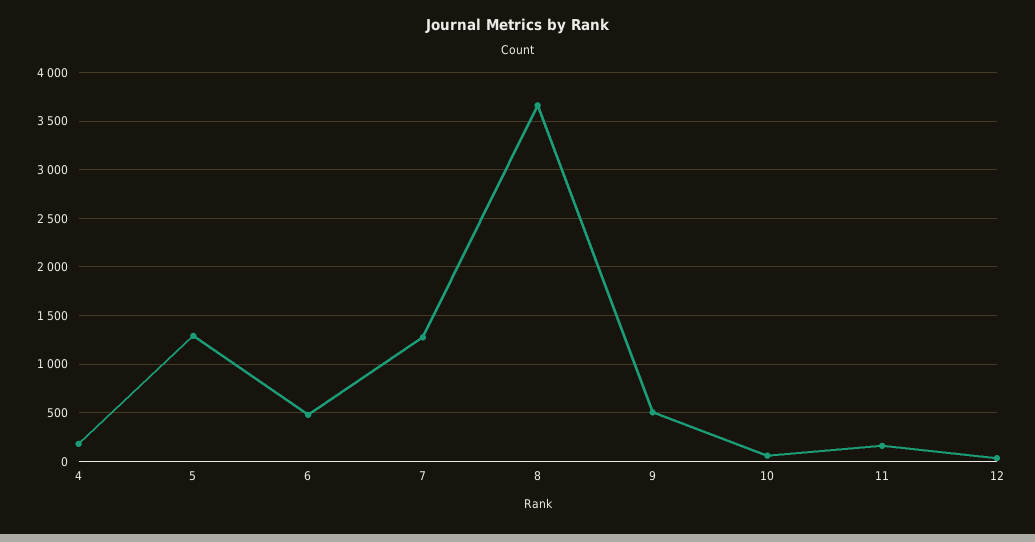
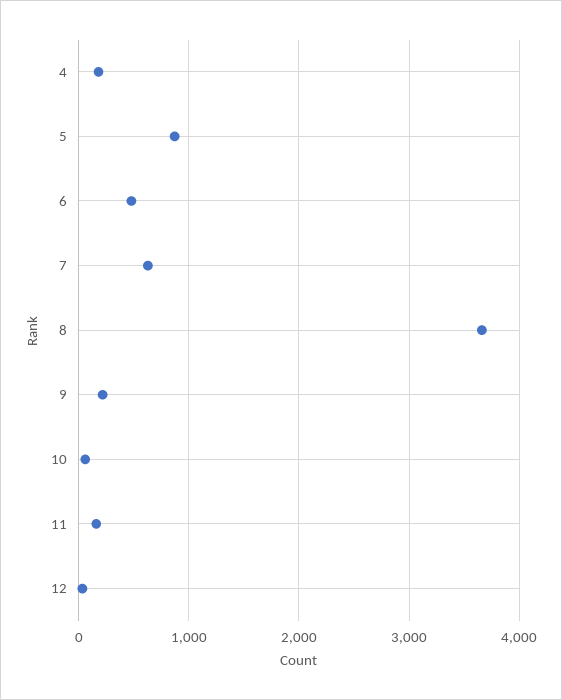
5: 1300 -> 900
7: 1300 -> 600
9: 500 -> 200

